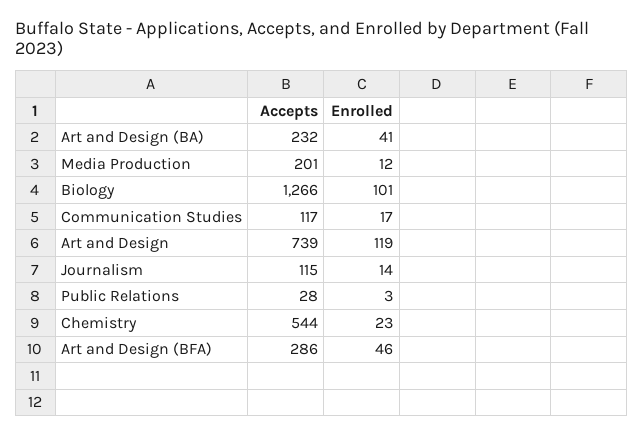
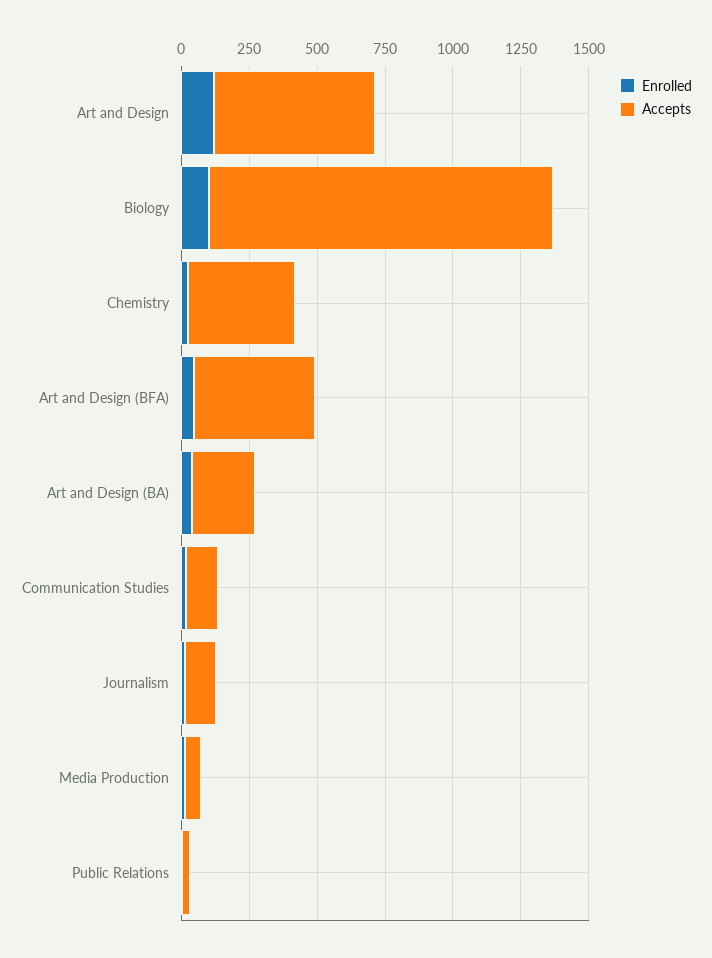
Accepts, Media Production: 201 -> 50
Accepts, Art and Design: 739 -> 600
Accepts, Chemistry: 544 -> 400
Accepts, Art and Design (BFA): 286 -> 450

